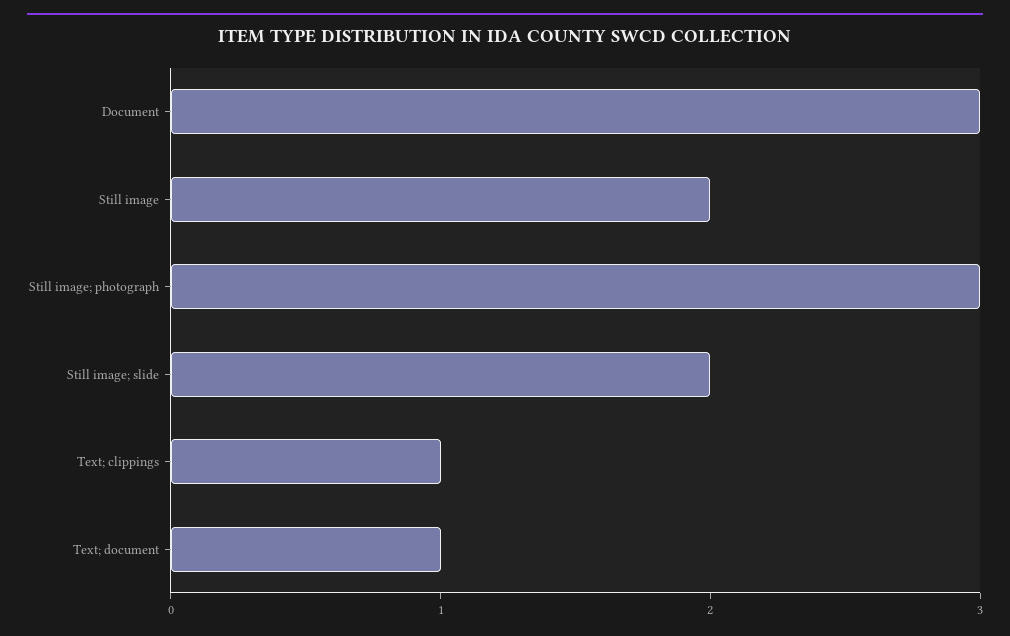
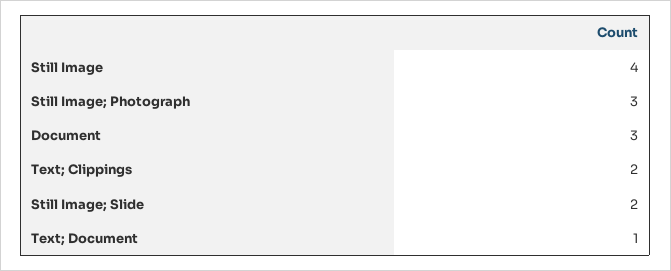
Still image: 2 -> 4
Text; clippings: 1 -> 2

